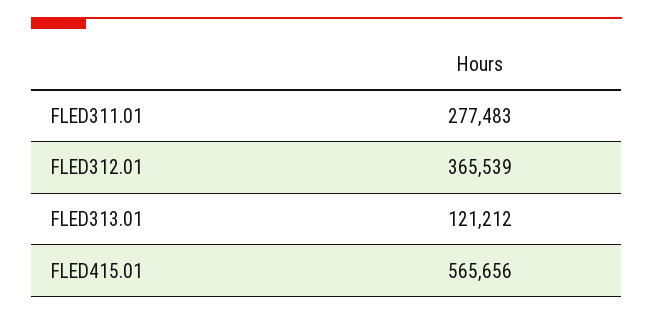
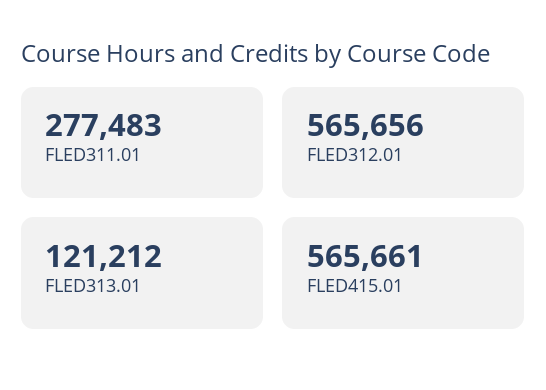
FLED312.01: 365539 -> 565656
FLED415.01: 565656 -> 565661

